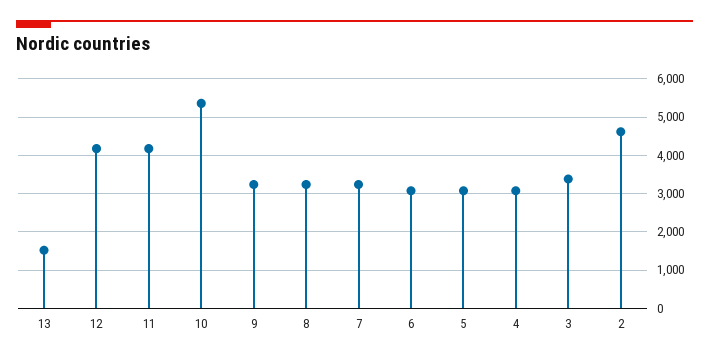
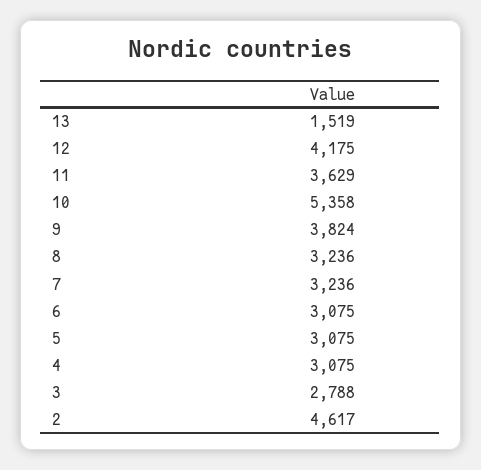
11: 4200 -> 3629
9: 3200 -> 3824
3: 3400 -> 2788

